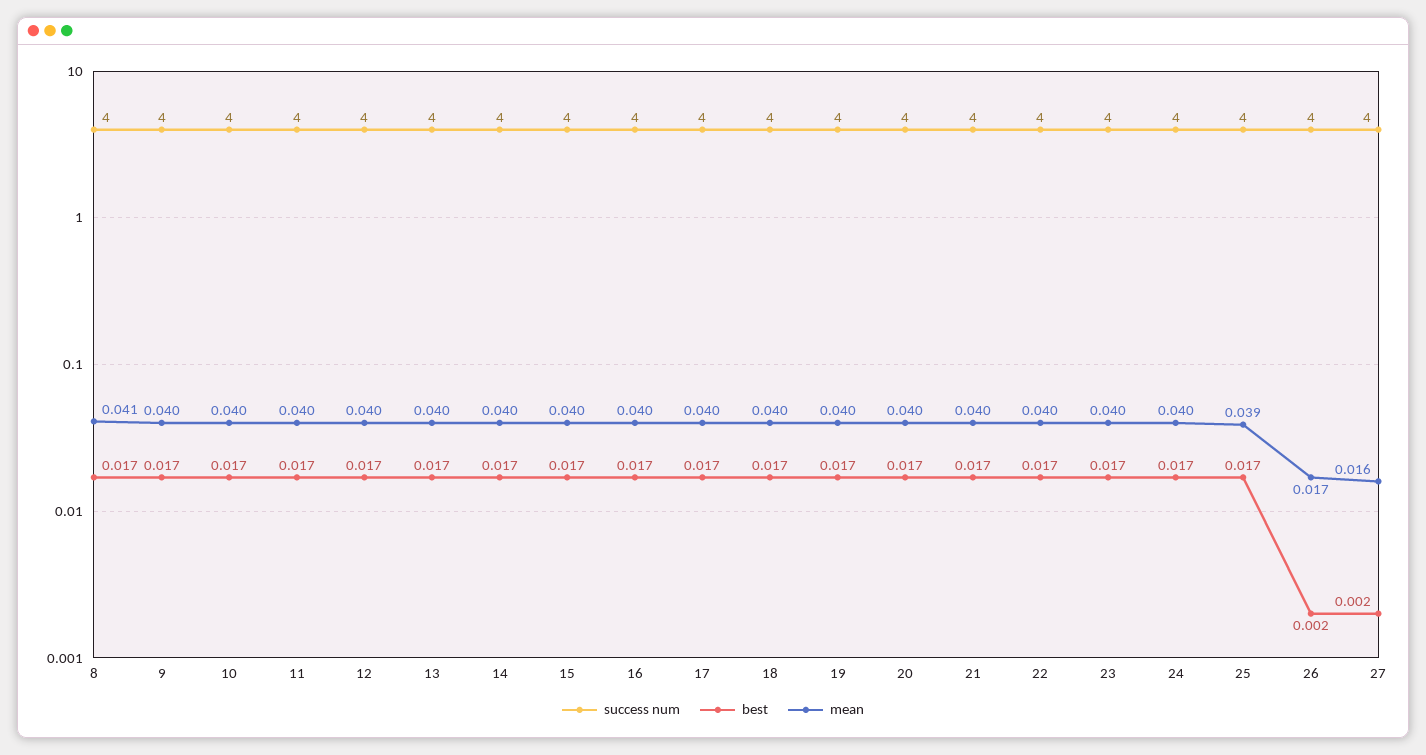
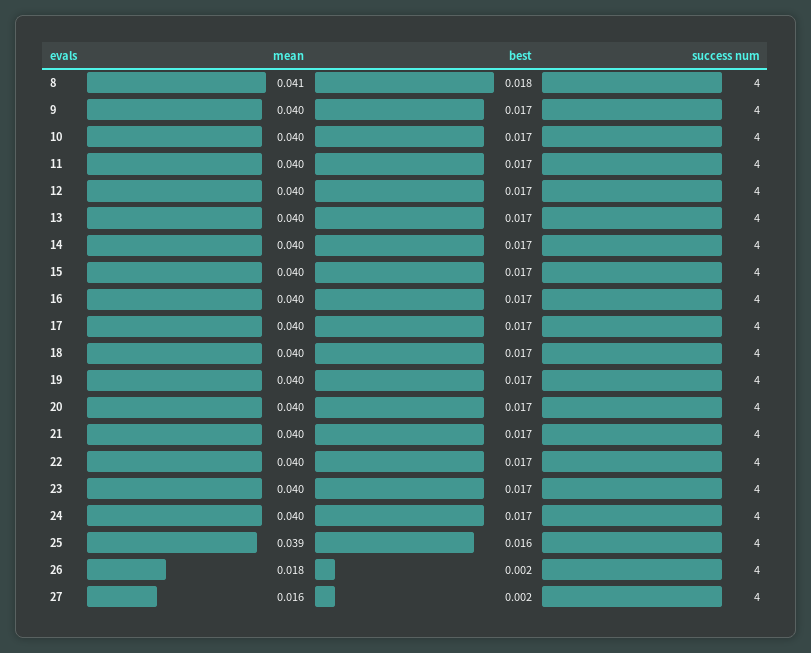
best, 8: 0.017 -> 0.018
best, 25: 0.017 -> 0.016
mean, 26: 0.017 -> 0.018

